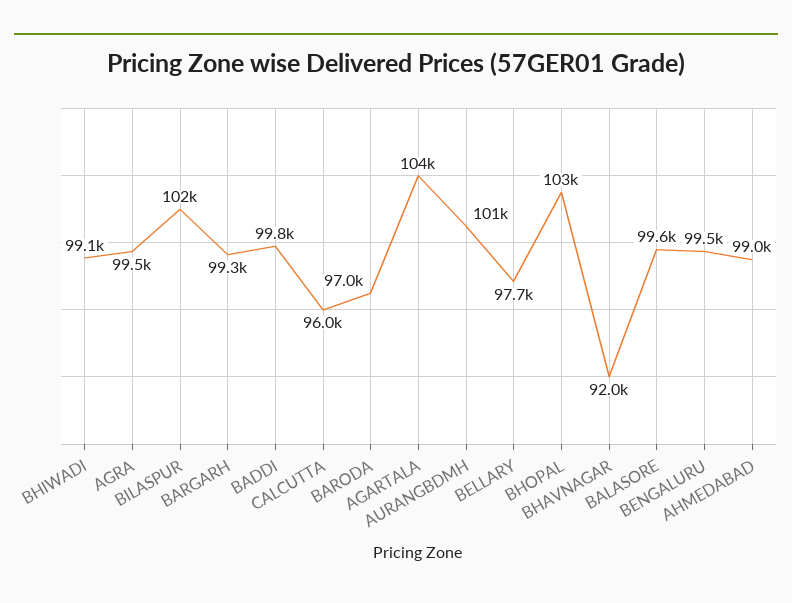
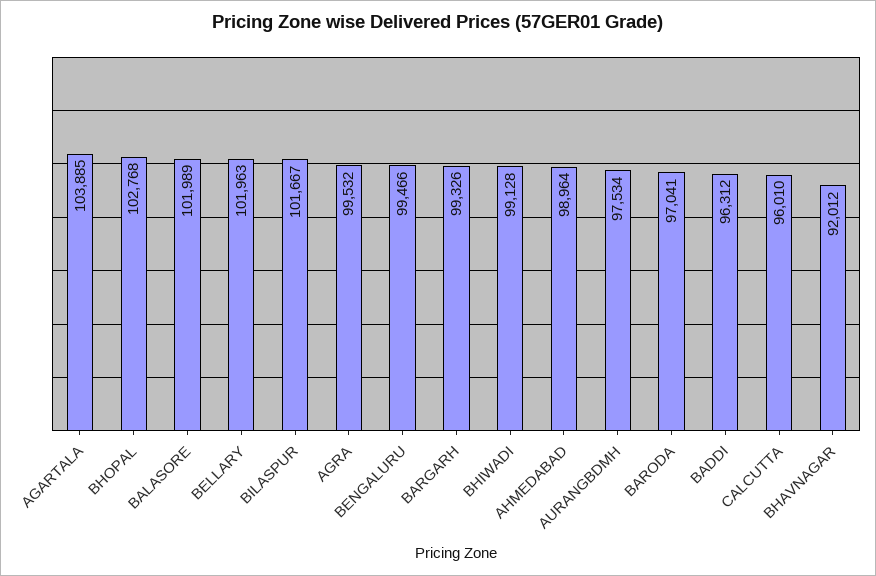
BADDI: 99800 -> 96312
AURANGBDMH: 101000 -> 97534
BELLARY: 97700 -> 101963
BALASORE: 99600 -> 101989

